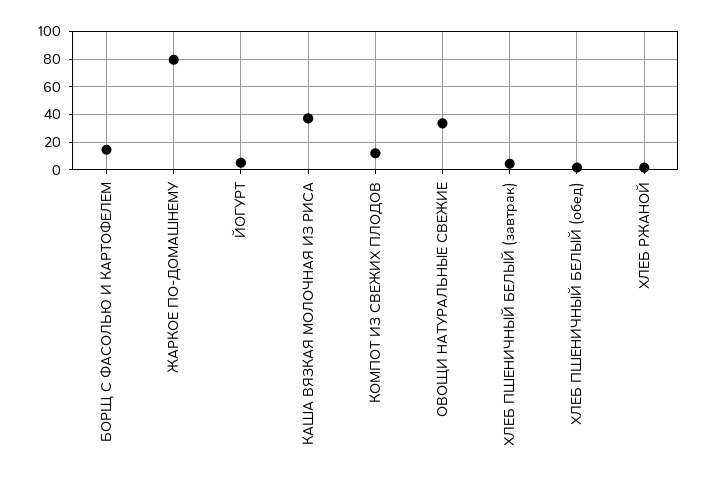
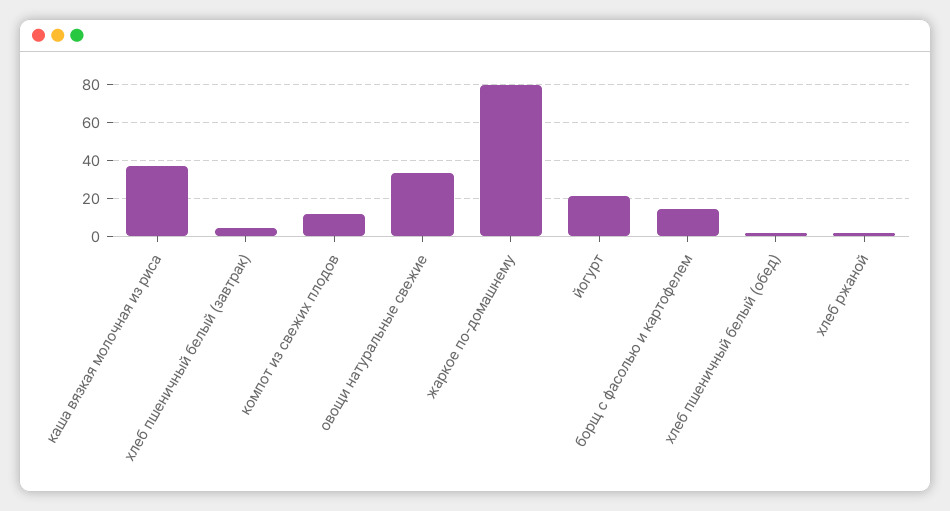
ЙОГУРТ: 5 -> 20

